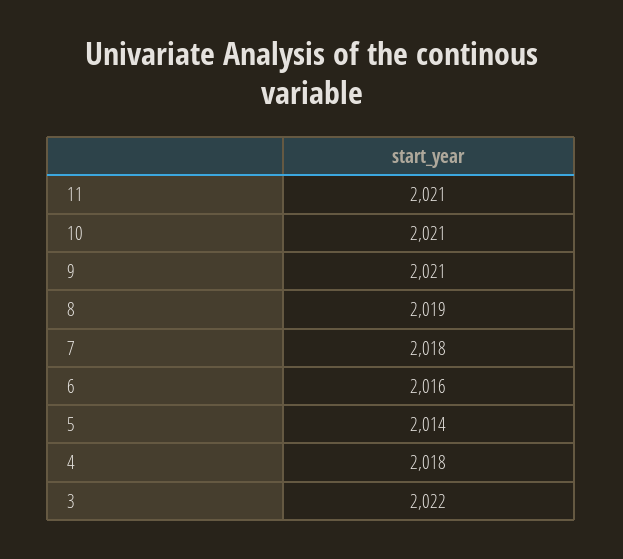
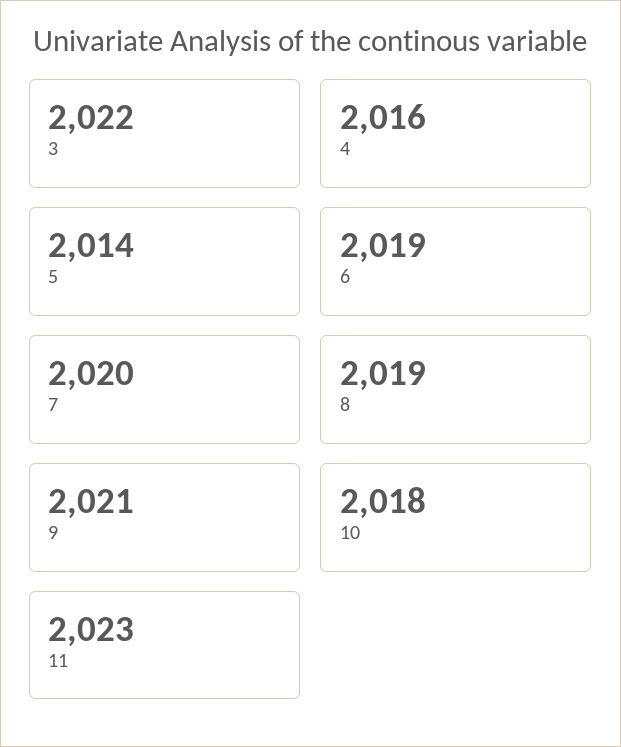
11: 2021 -> 2023
10: 2021 -> 2018
7: 2018 -> 2020
6: 2016 -> 2019
4: 2018 -> 2016

